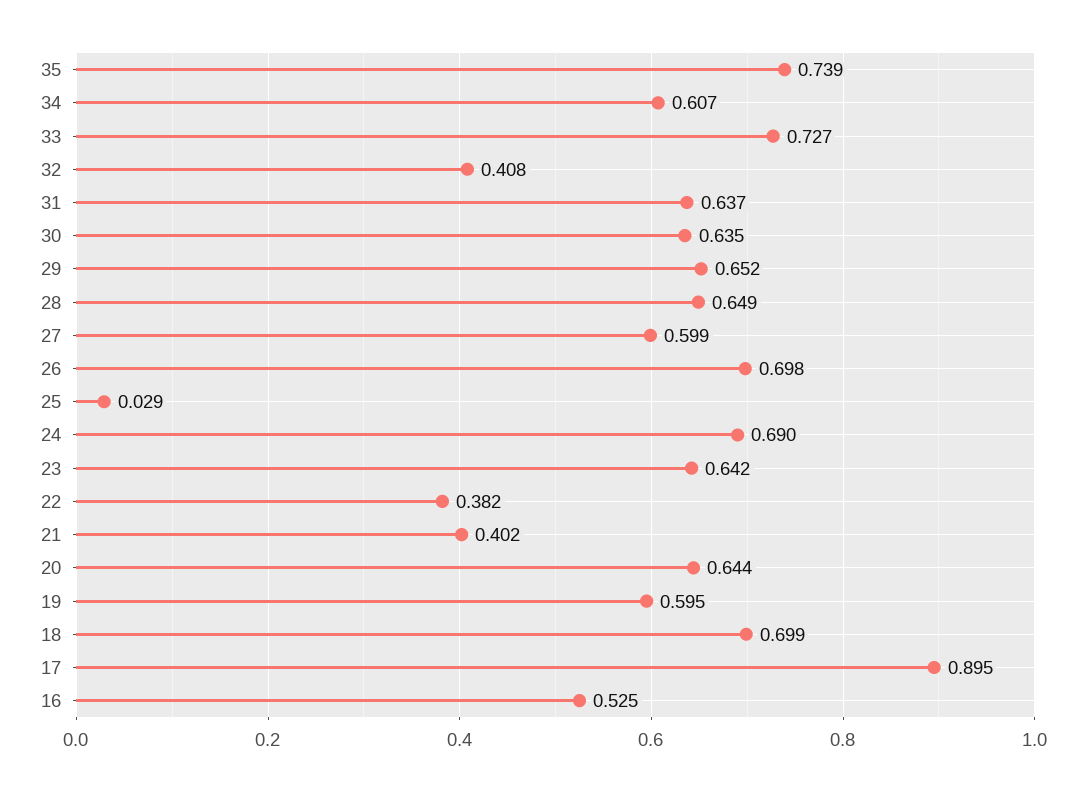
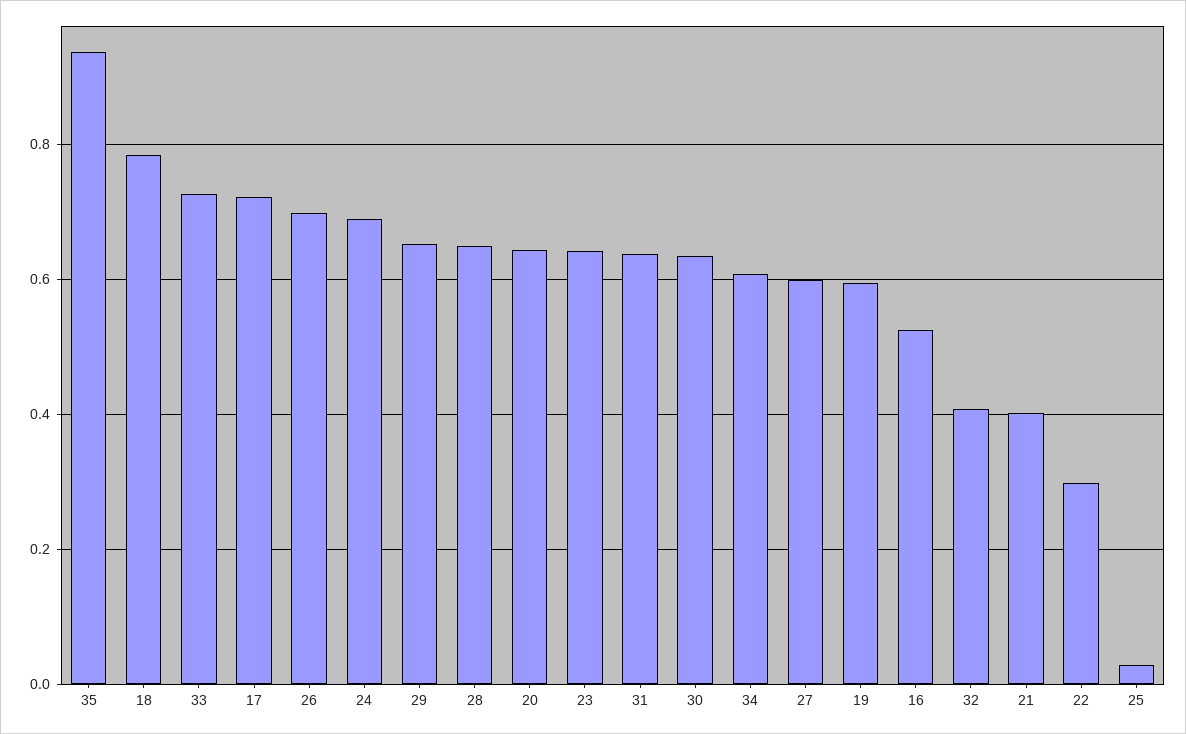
35: 0.739 -> 0.94
22: 0.382 -> 0.3
18: 0.699 -> 0.78
17: 0.895 -> 0.72

